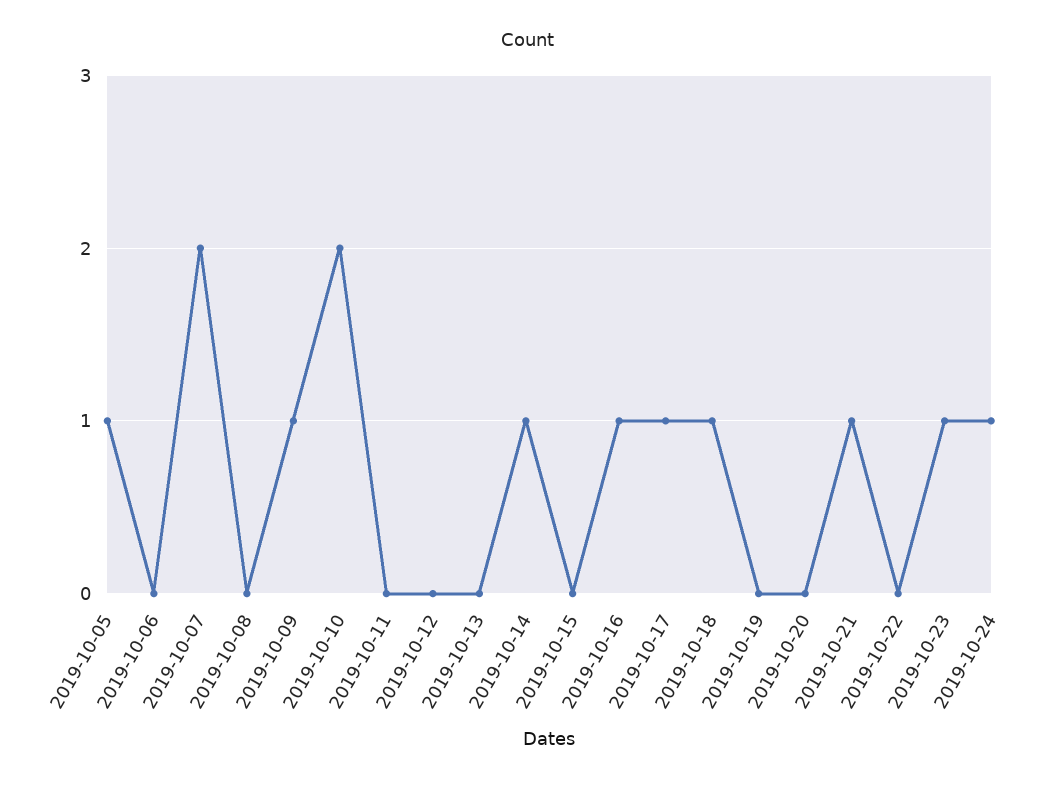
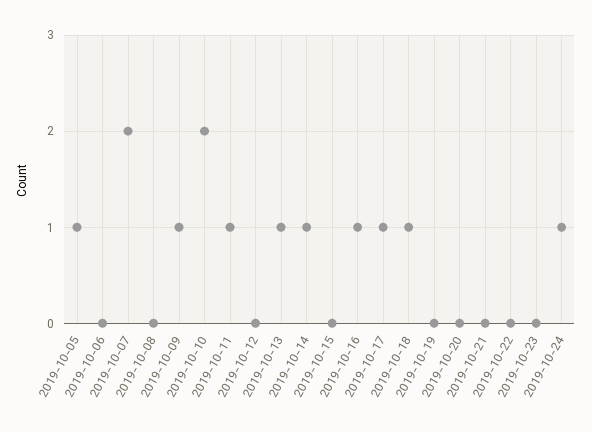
2019-10-11: 0 -> 1
2019-10-13: 0 -> 1
2019-10-21: 1 -> 0
2019-10-23: 1 -> 0

